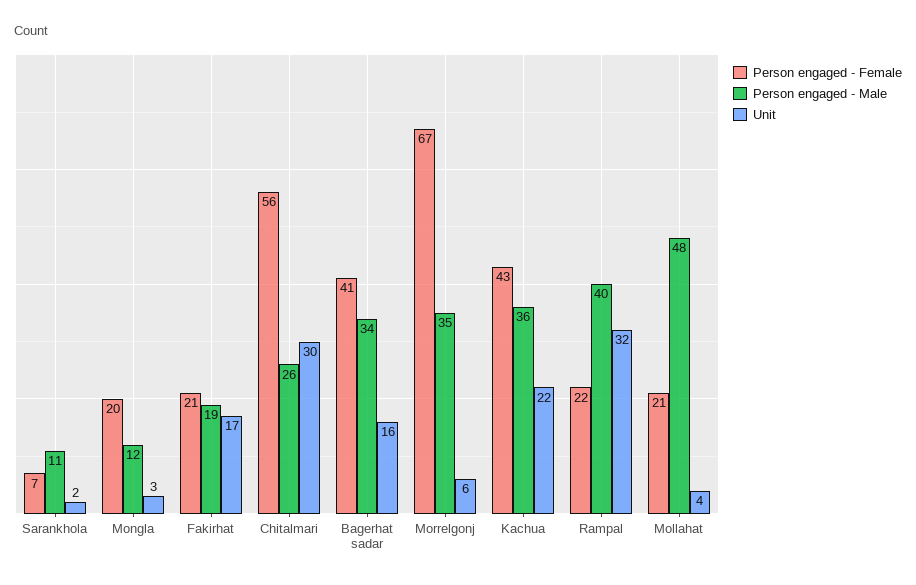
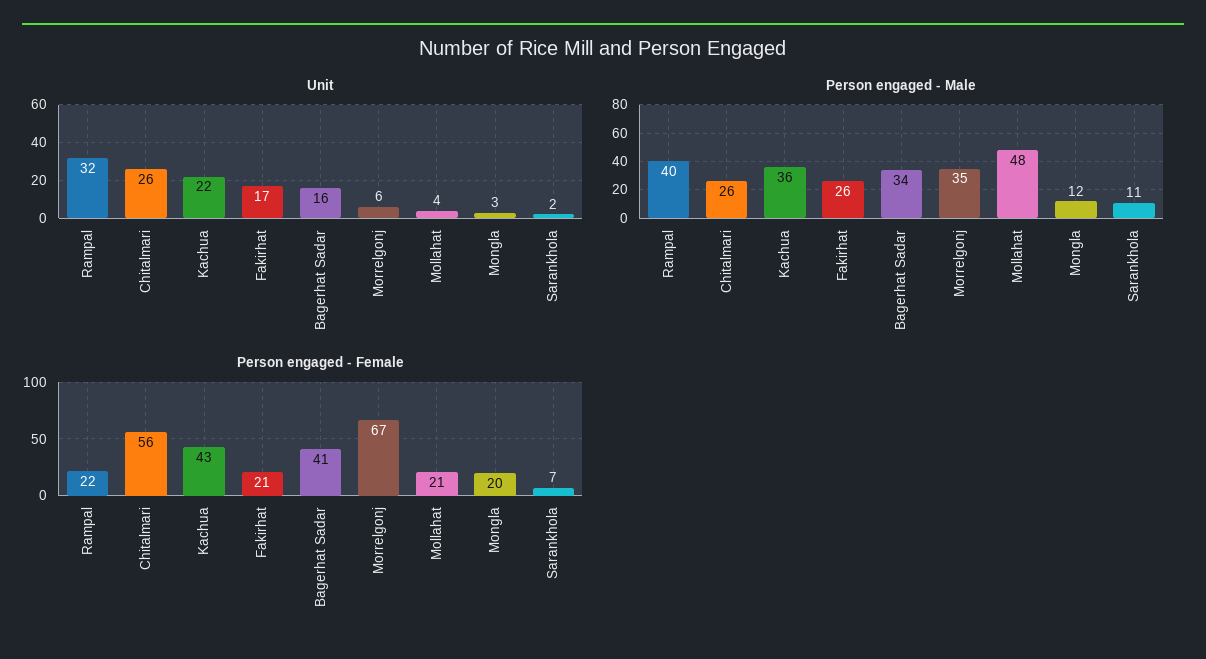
Person engaged - Male, Fakirhat: 19 -> 26
Unit, Chitalmari: 30 -> 26

